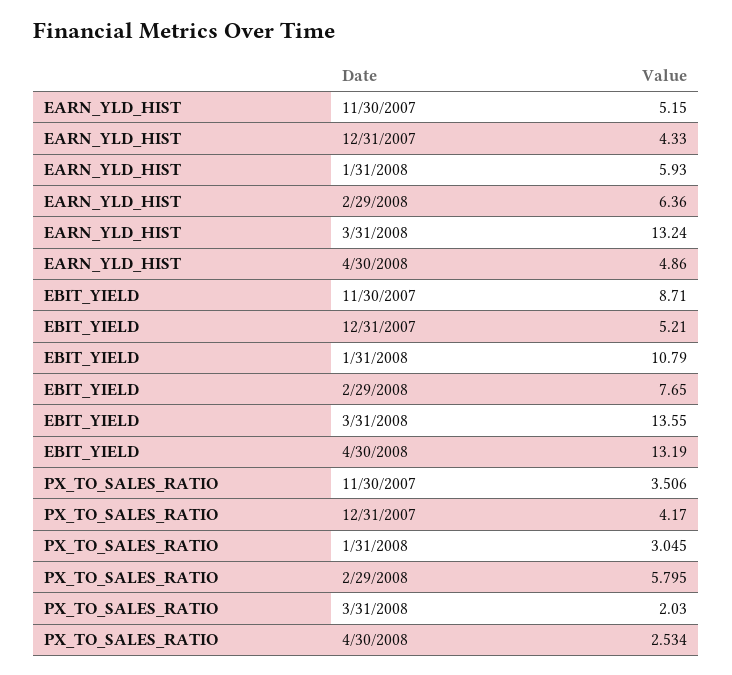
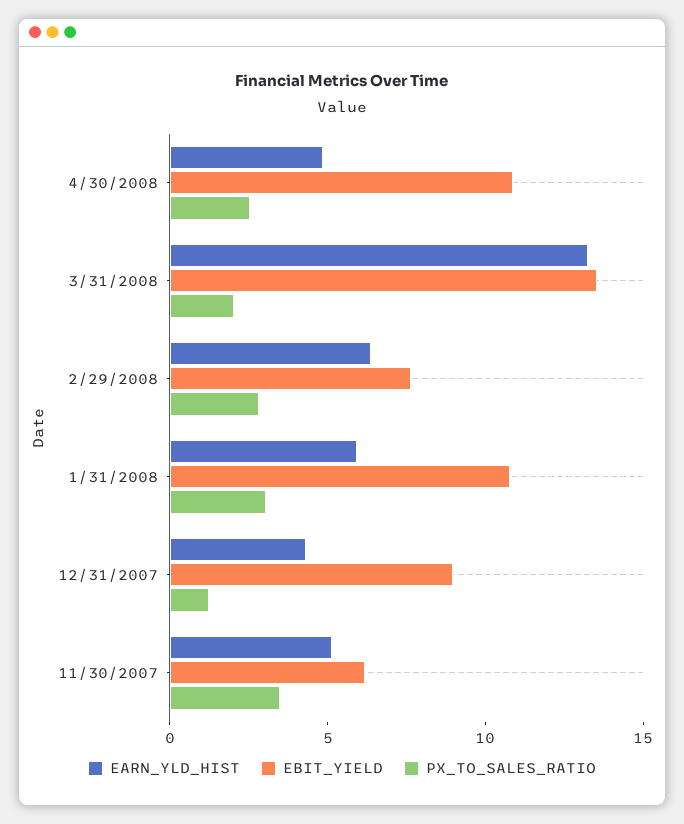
EBIT_YIELD, 11/30/2007: 8.71 -> 6
EBIT_YIELD, 12/31/2007: 5.21 -> 9
EBIT_YIELD, 4/30/2008: 13.19 -> 11
PX_TO_SALES_RATIO, 12/31/2007: 4.17 -> 1
PX_TO_SALES_RATIO, 2/29/2008: 5.795 -> 3

